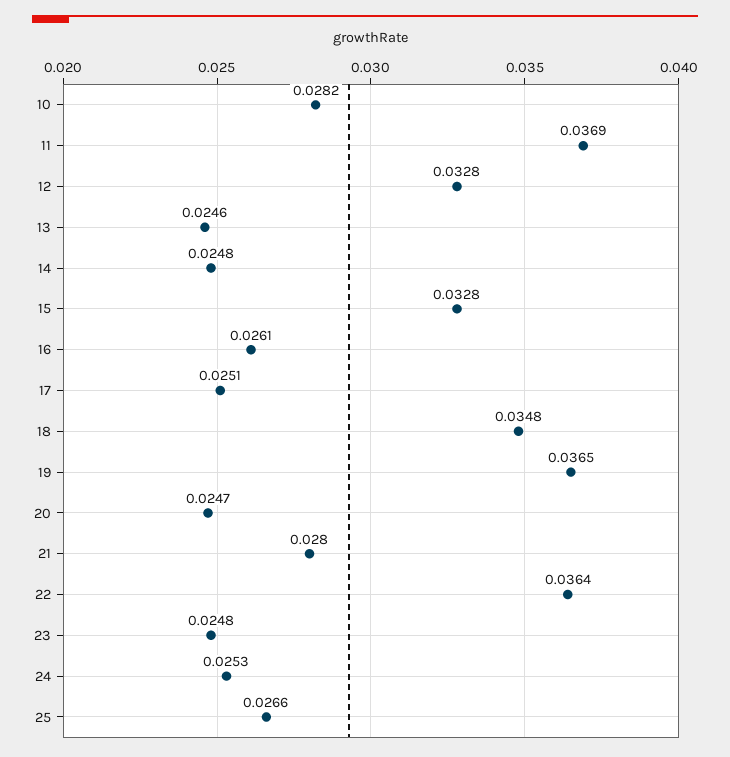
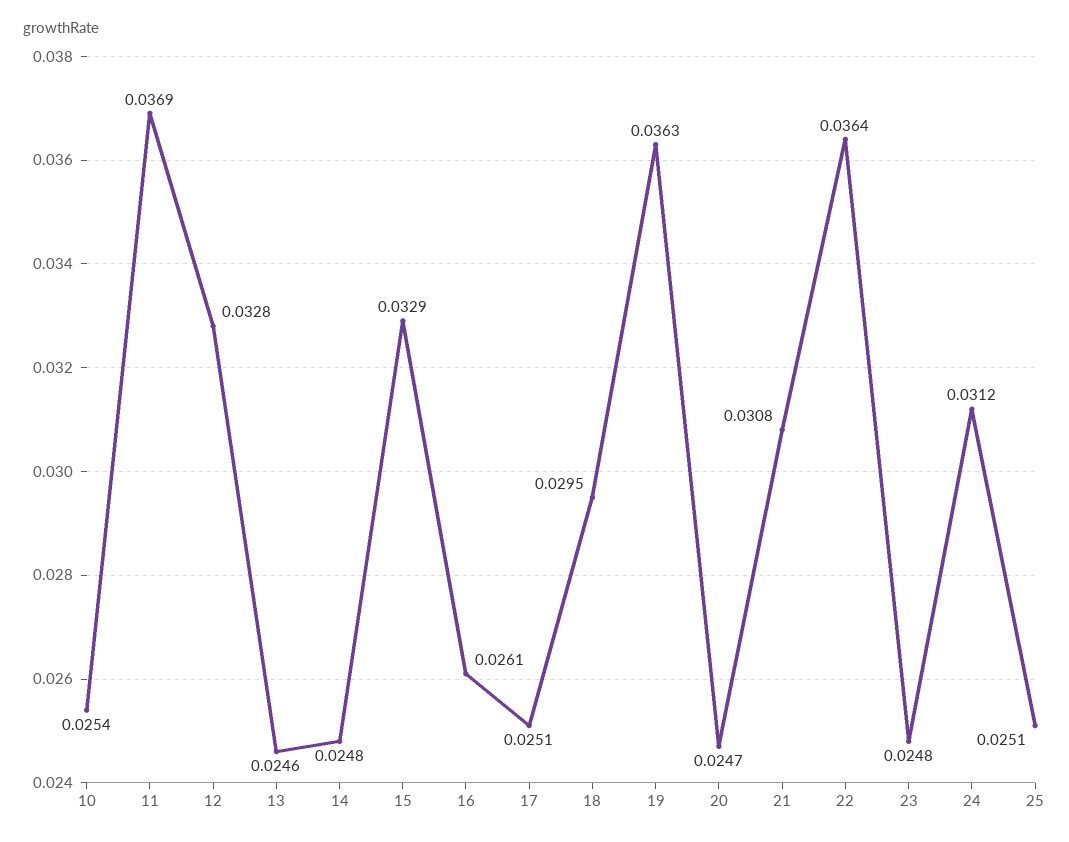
10: 0.0282 -> 0.0254
15: 0.0328 -> 0.0329
18: 0.0348 -> 0.0295
19: 0.0365 -> 0.0363
21: 0.028 -> 0.0308
24: 0.0253 -> 0.0312
25: 0.0266 -> 0.0251

